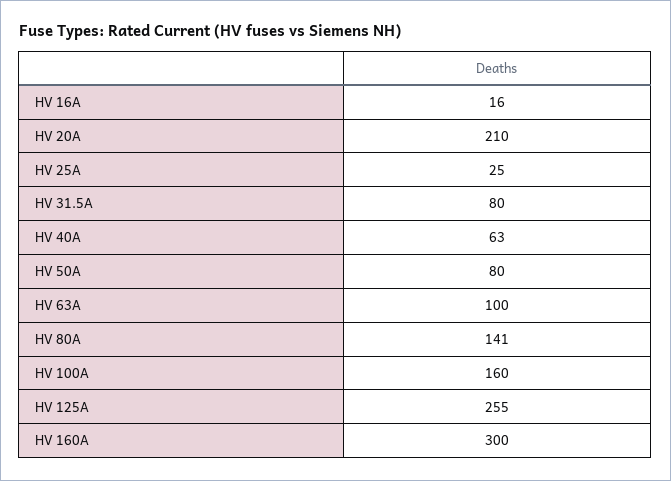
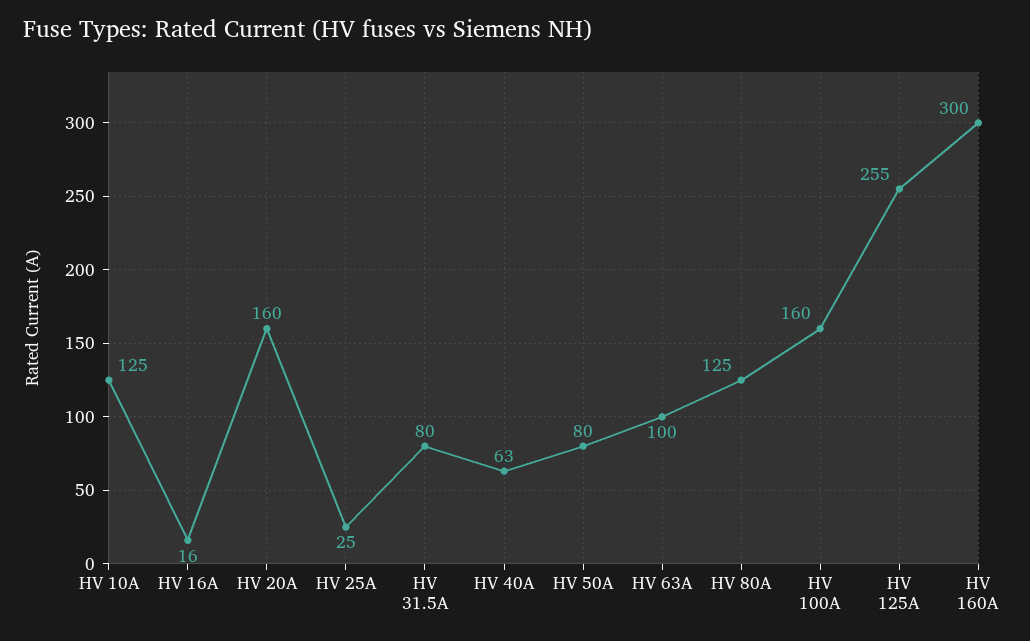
HV 20A: 210 -> 160
HV 80A: 141 -> 125
HV 10A: none -> 125

